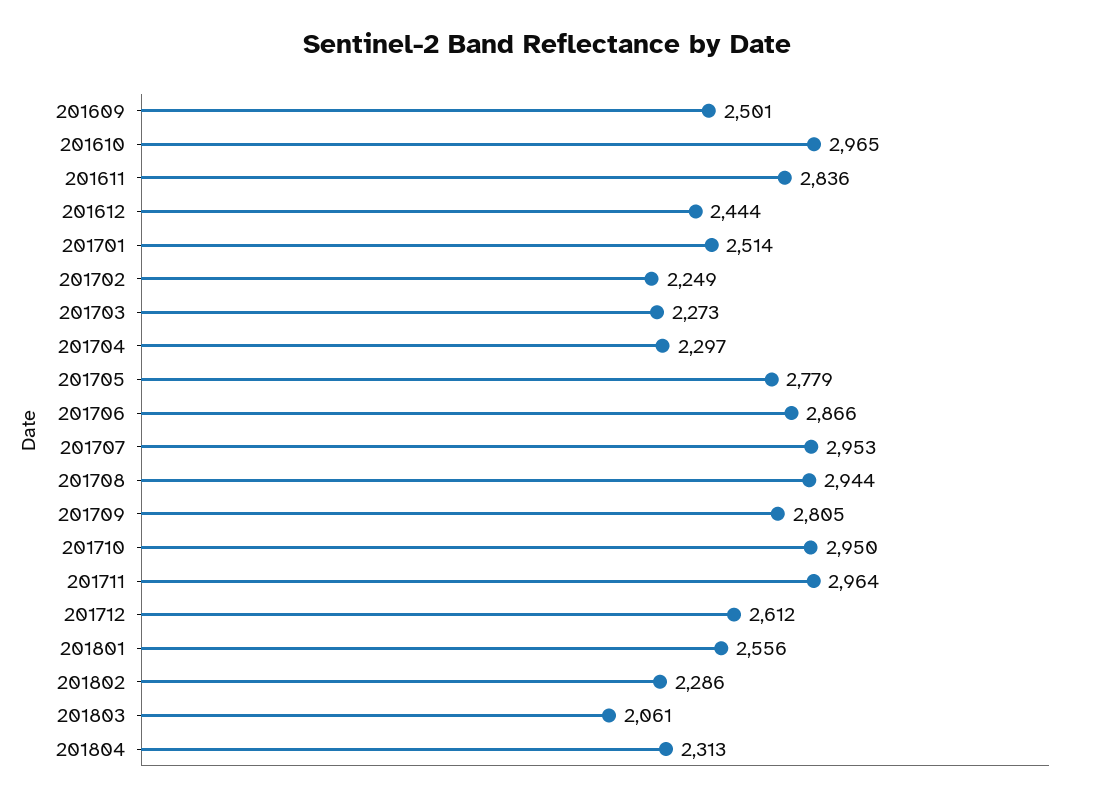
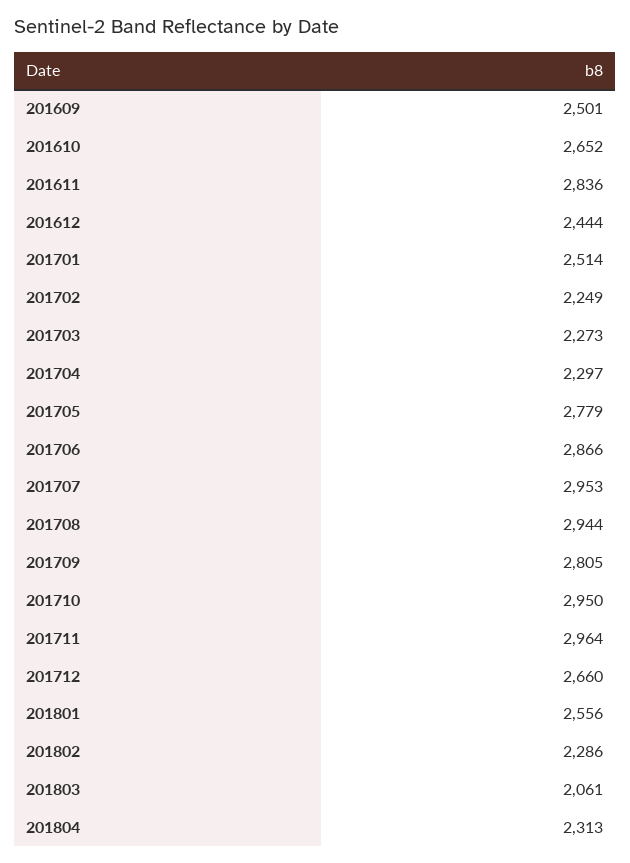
201610: 2965 -> 2652
201712: 2612 -> 2660

